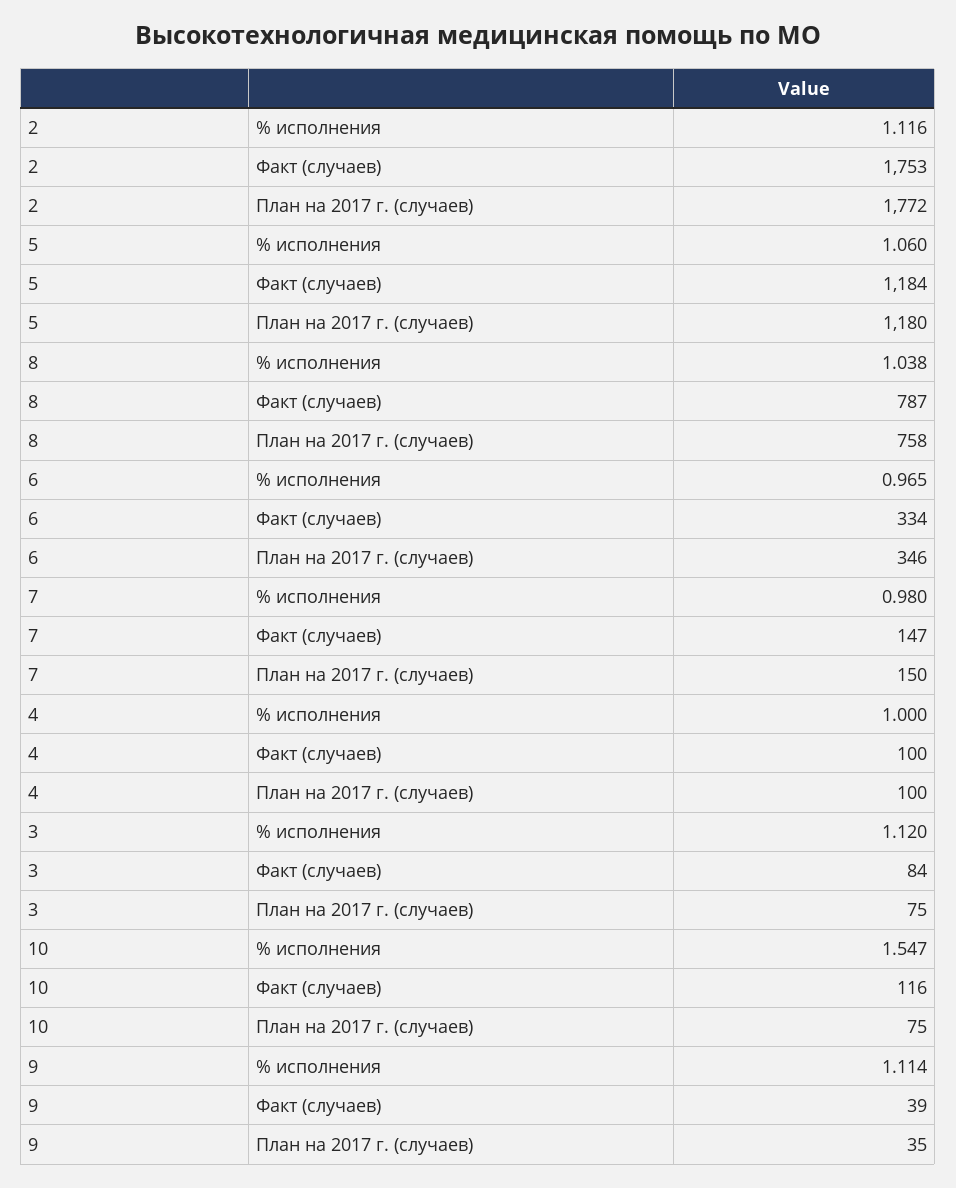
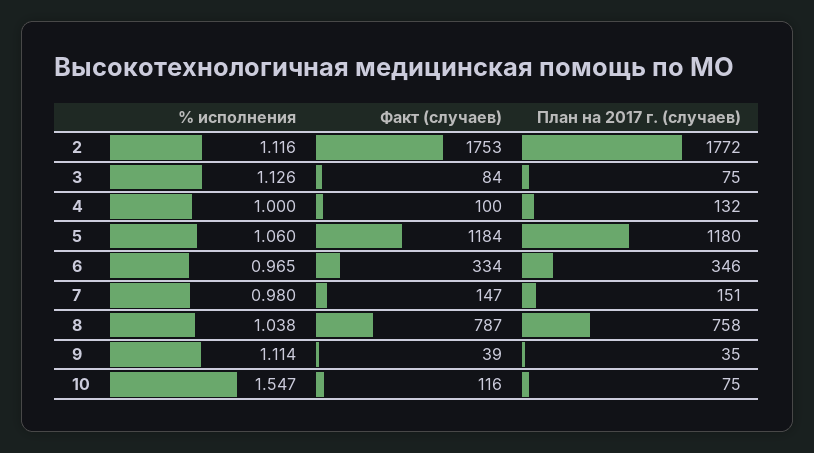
7, План на 2017 г. (случаев): 150 -> 151
4, План на 2017 г. (случаев): 100 -> 132
3, % исполнения: 1.12 -> 1.126

